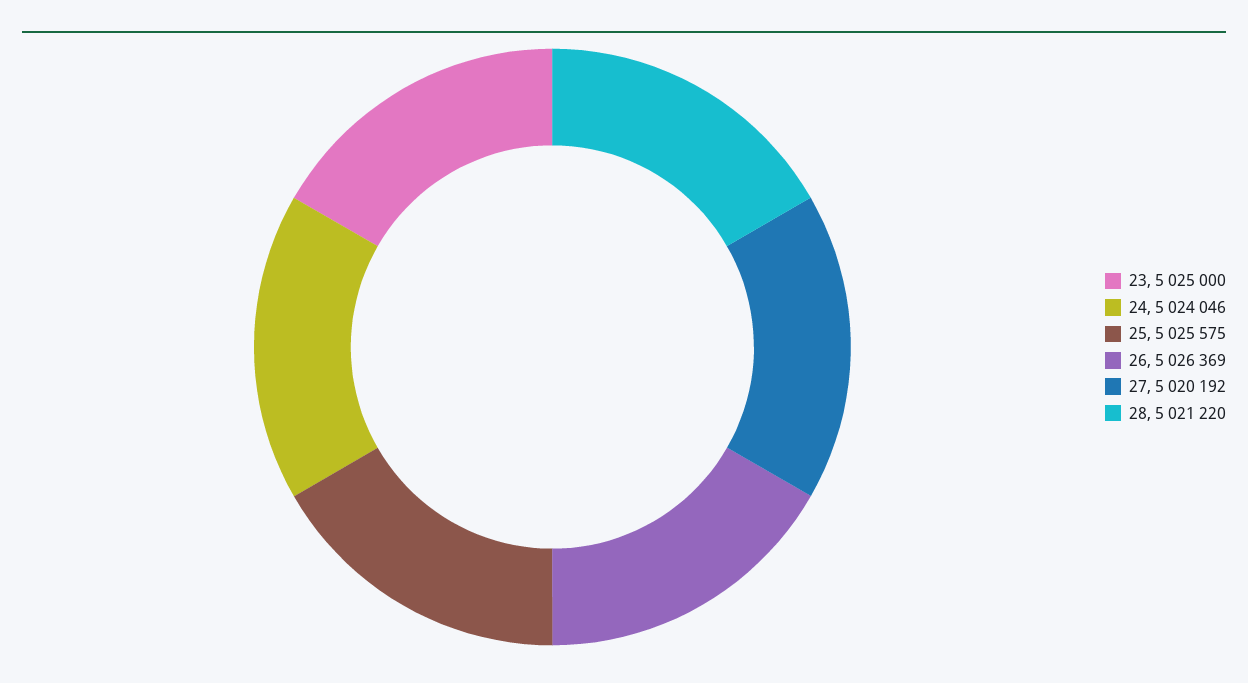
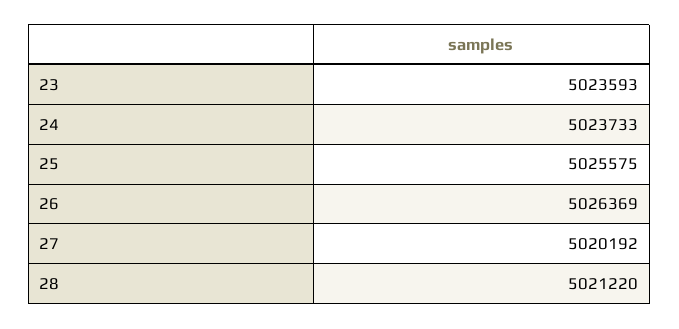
23: 5025000 -> 5023593
24: 5024046 -> 5023733

